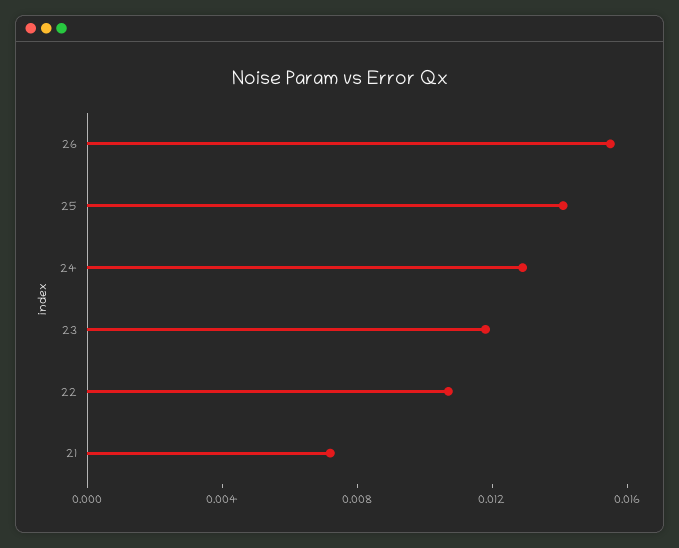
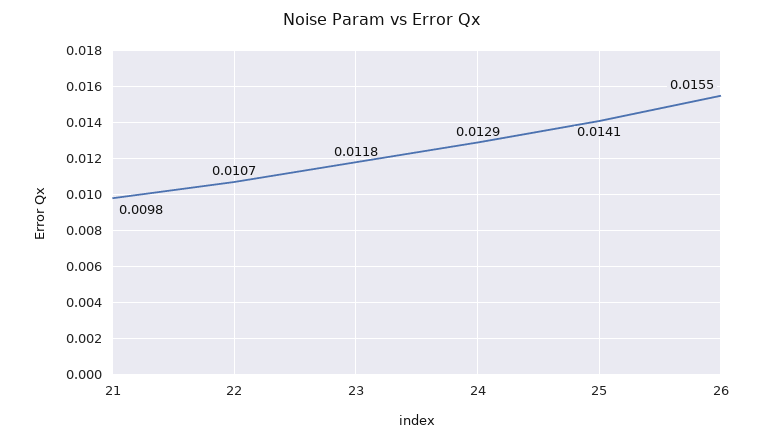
21: 0.007 -> 0.0098

